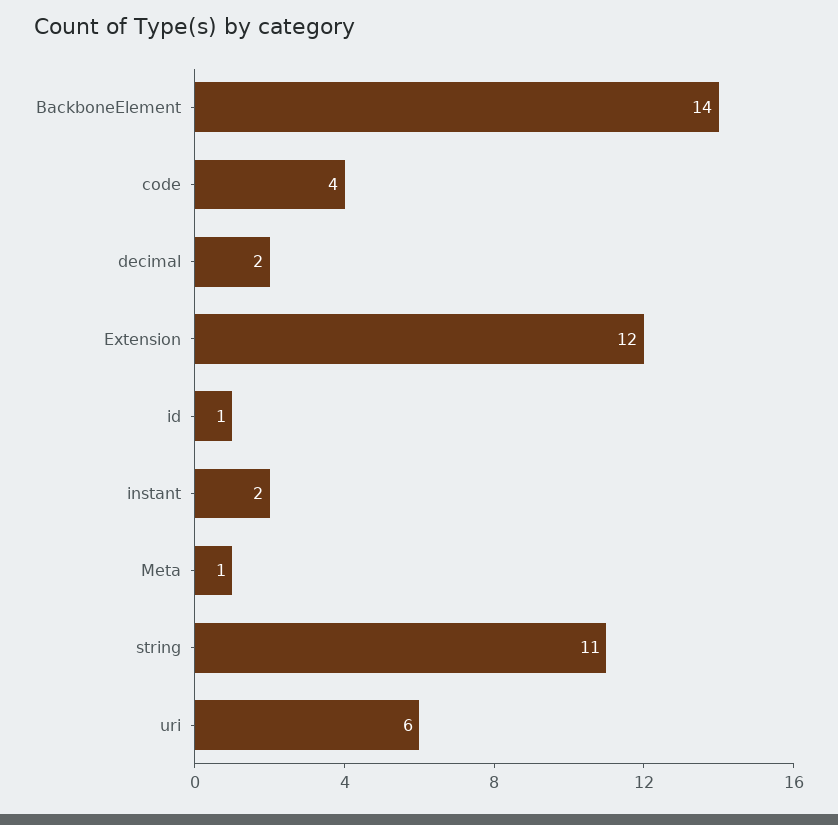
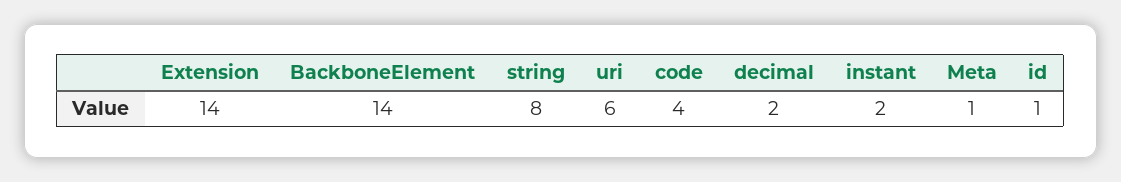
Extension: 12 -> 14
string: 11 -> 8

